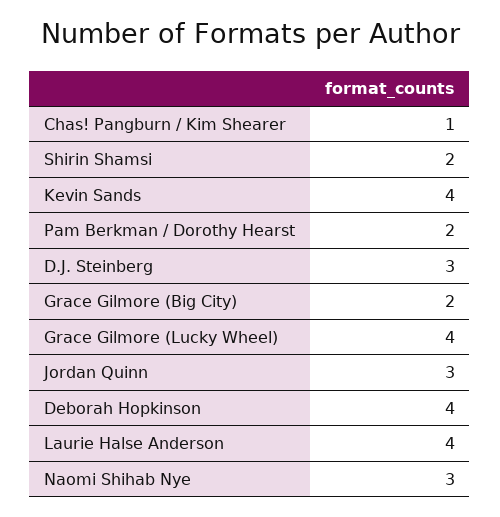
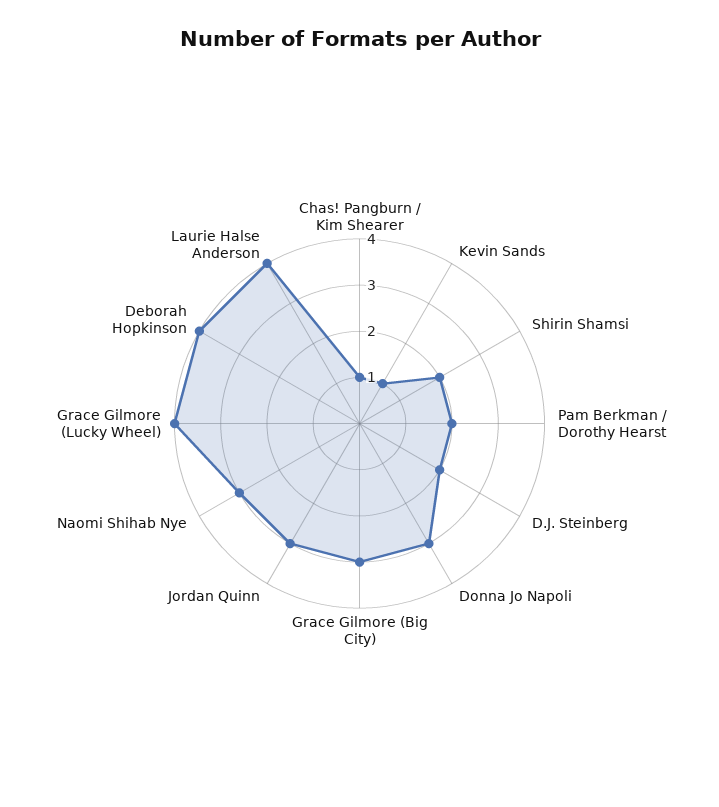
Kevin Sands: 4 -> 1
D.J. Steinberg: 3 -> 2
Grace Gilmore (Big City): 2 -> 3
Donna Jo Napoli: none -> 3

